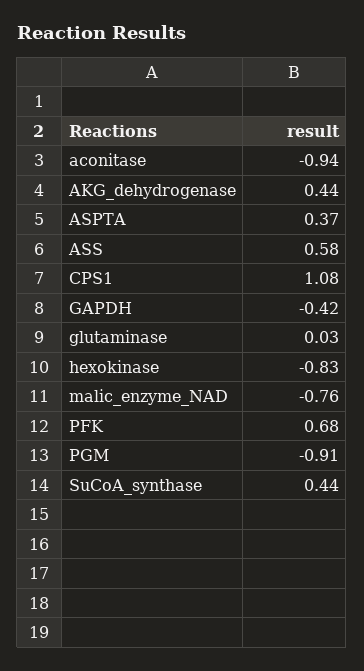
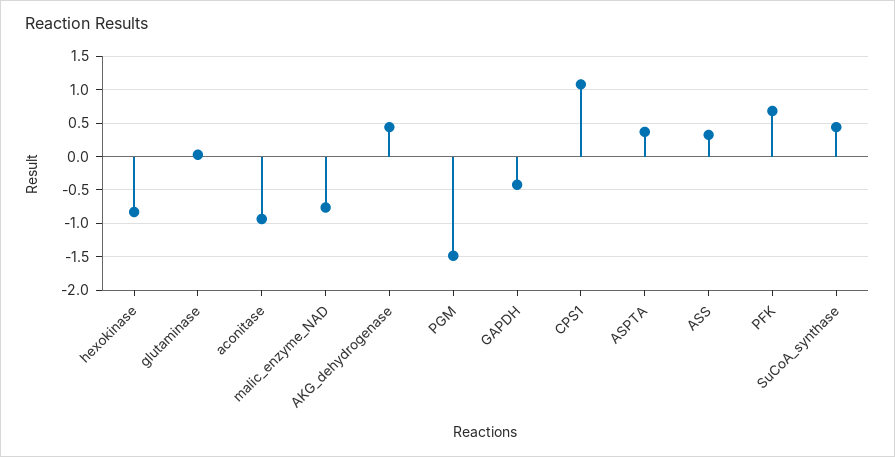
ASS: 0.58 -> 0.3
PGM: -0.91 -> -1.5

